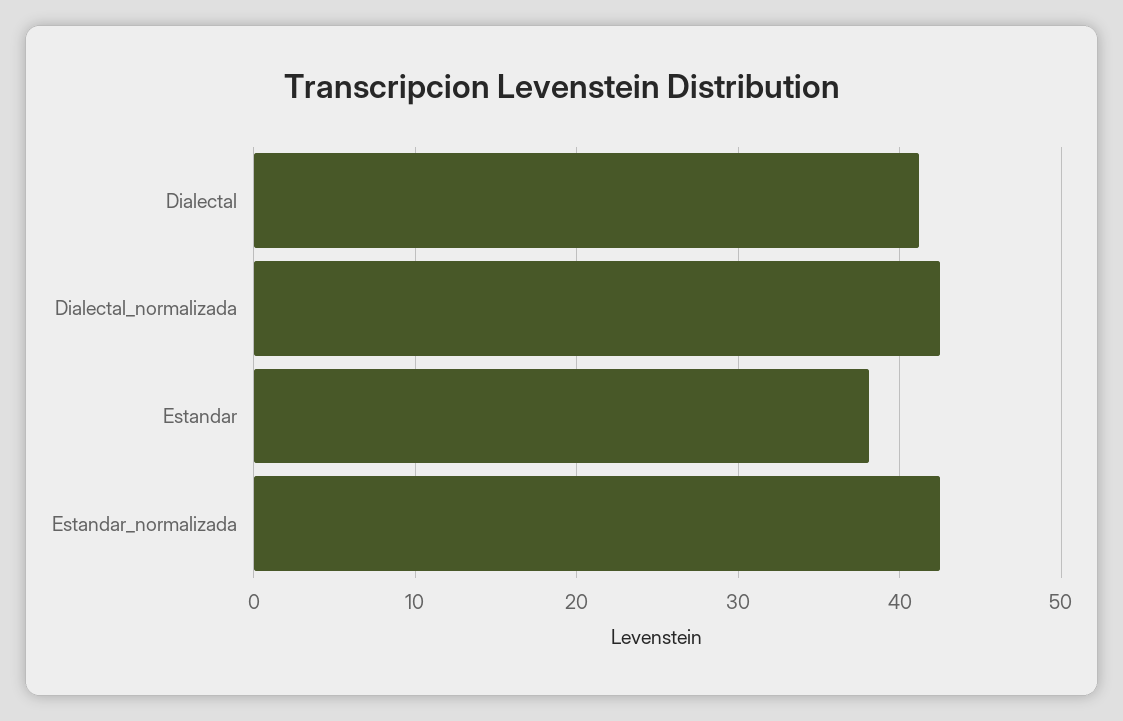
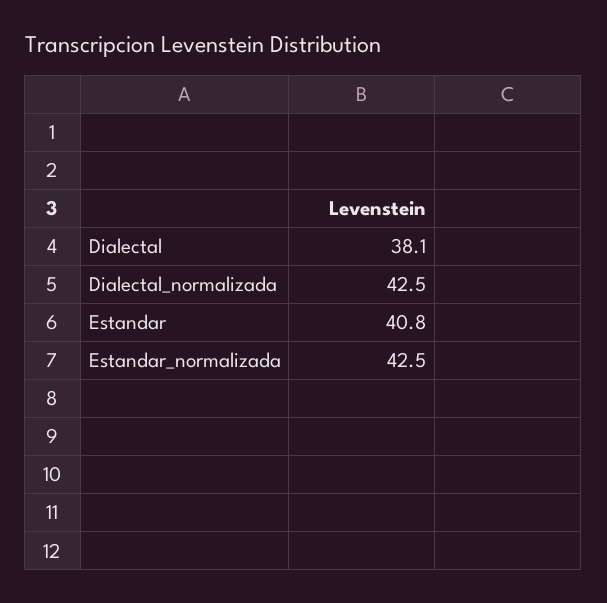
Dialectal: 41 -> 38.1
Estandar: 38 -> 40.8

